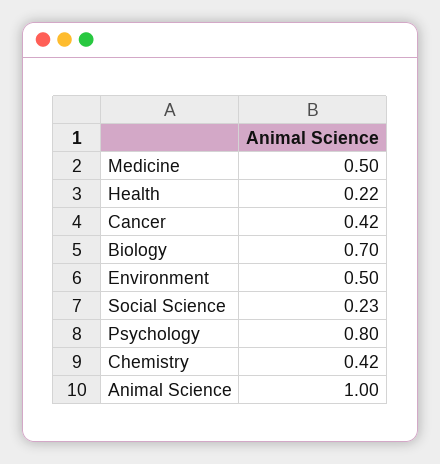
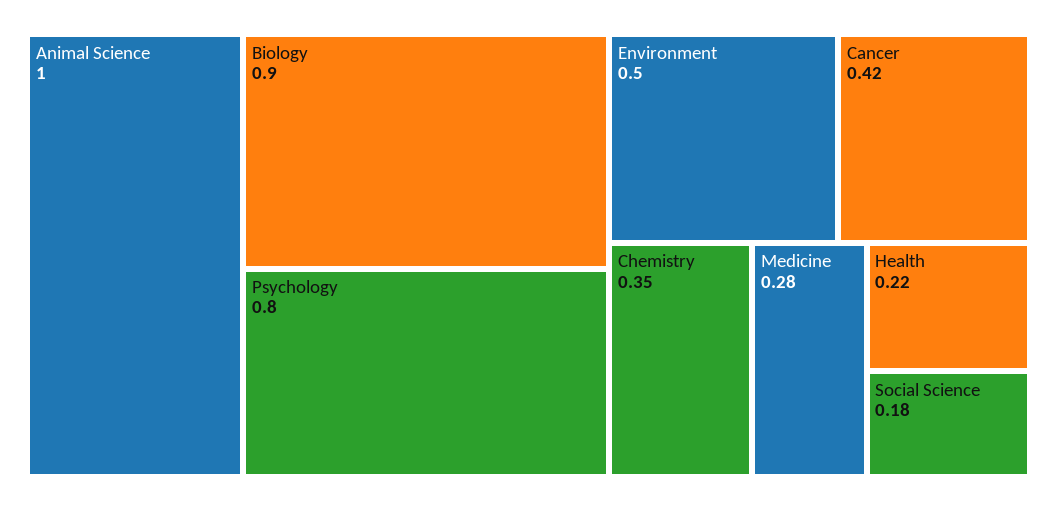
Medicine: 0.5 -> 0.28
Biology: 0.7 -> 0.9
Social Science: 0.23 -> 0.18
Chemistry: 0.42 -> 0.35

